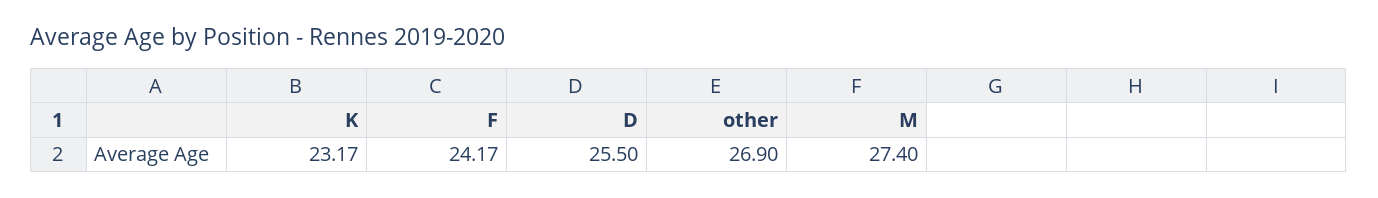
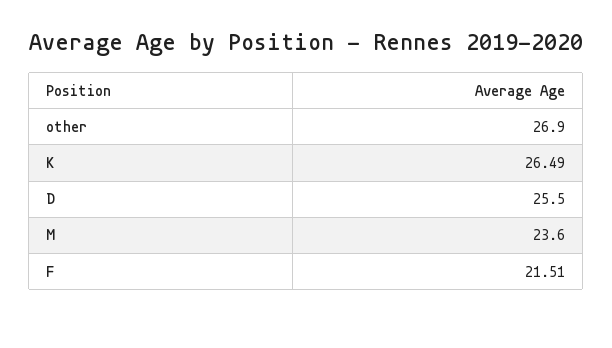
K: 23.17 -> 26.49
F: 24.17 -> 21.51
M: 27.4 -> 23.6

